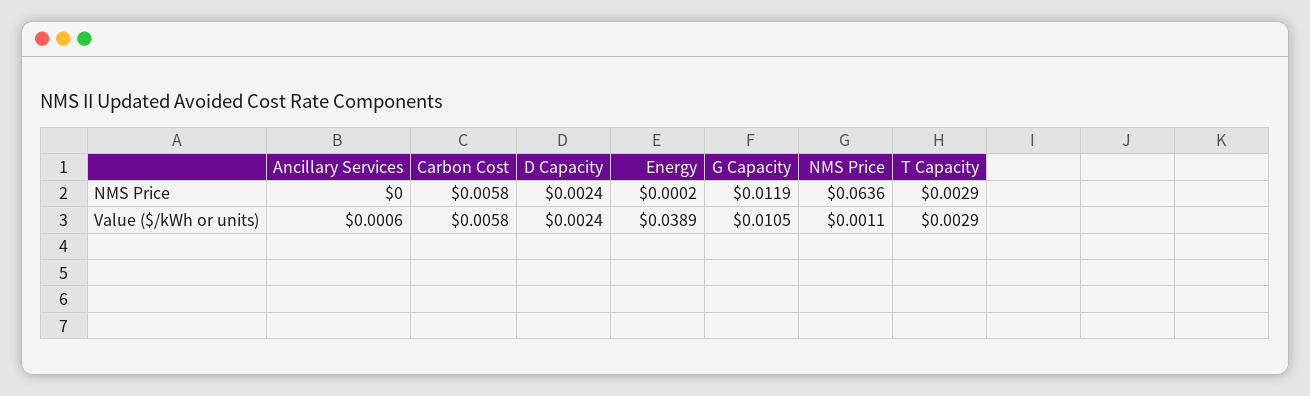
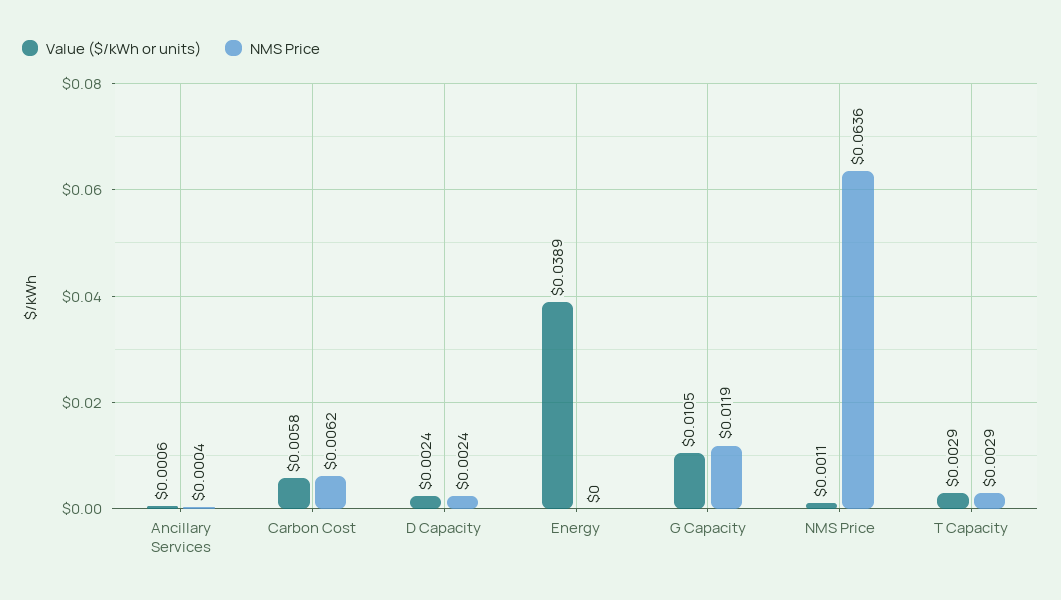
NMS Price, Ancillary Services: 0 -> 0.0004
NMS Price, Carbon Cost: 0.0058 -> 0.0062
NMS Price, Energy: 0.0002 -> 0

